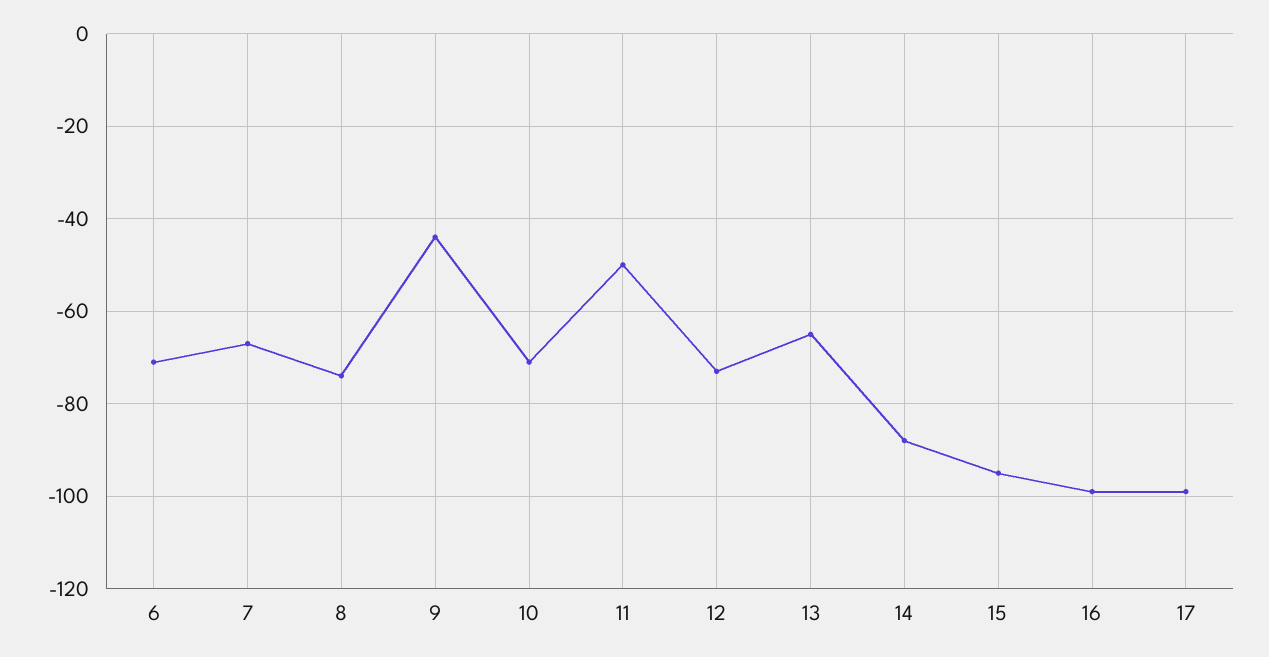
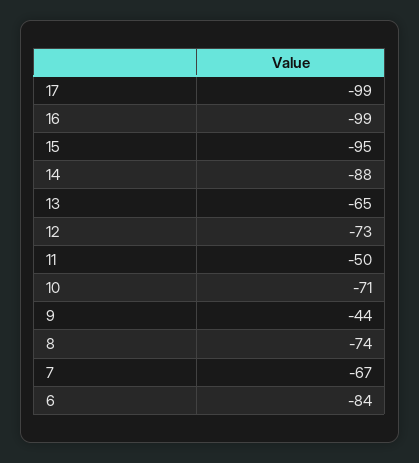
6: -70 -> -84

